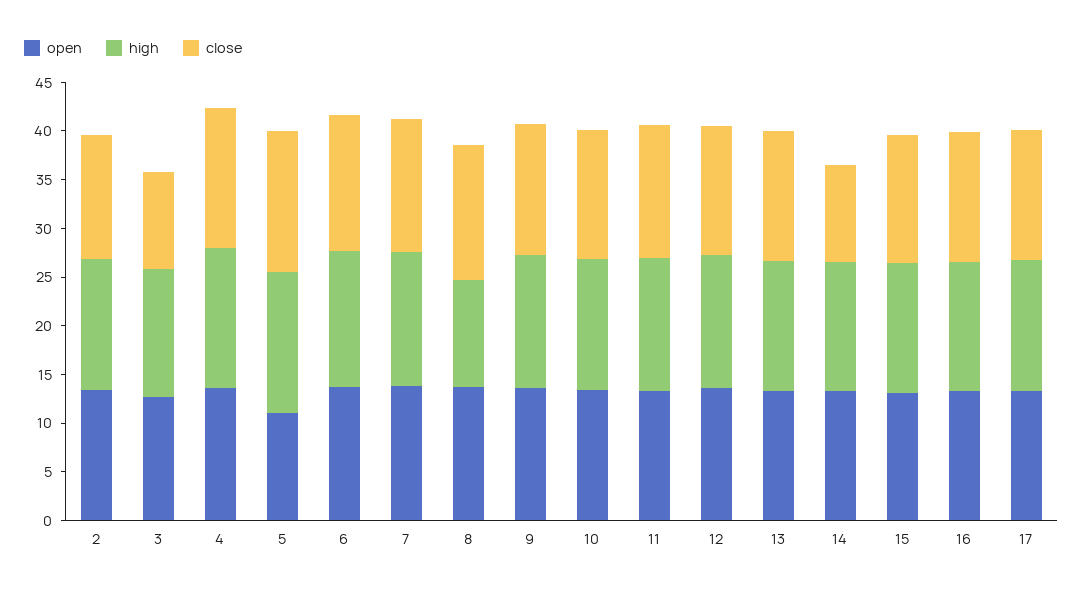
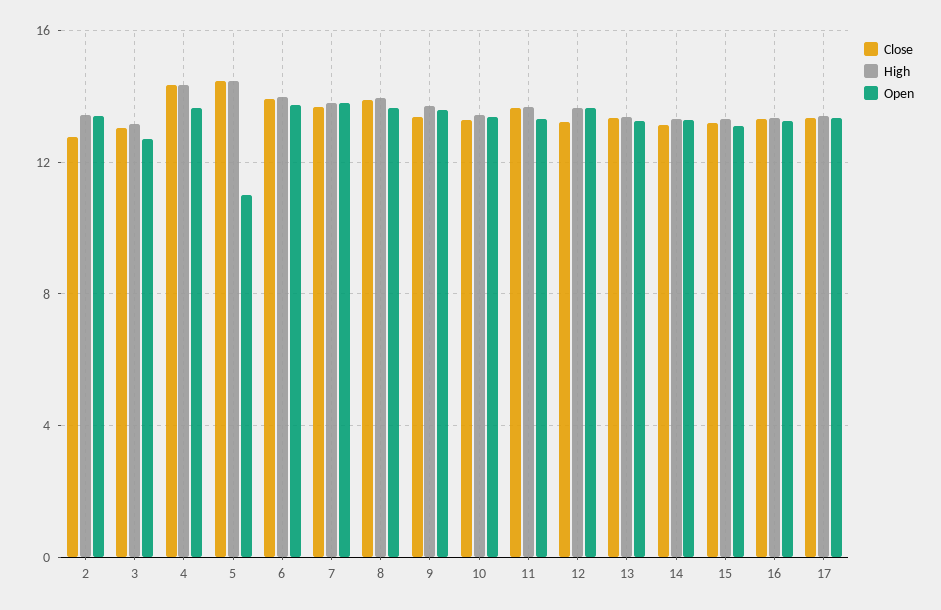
close, 3: 10 -> 13
high, 8: 11 -> 14
close, 14: 10 -> 13

